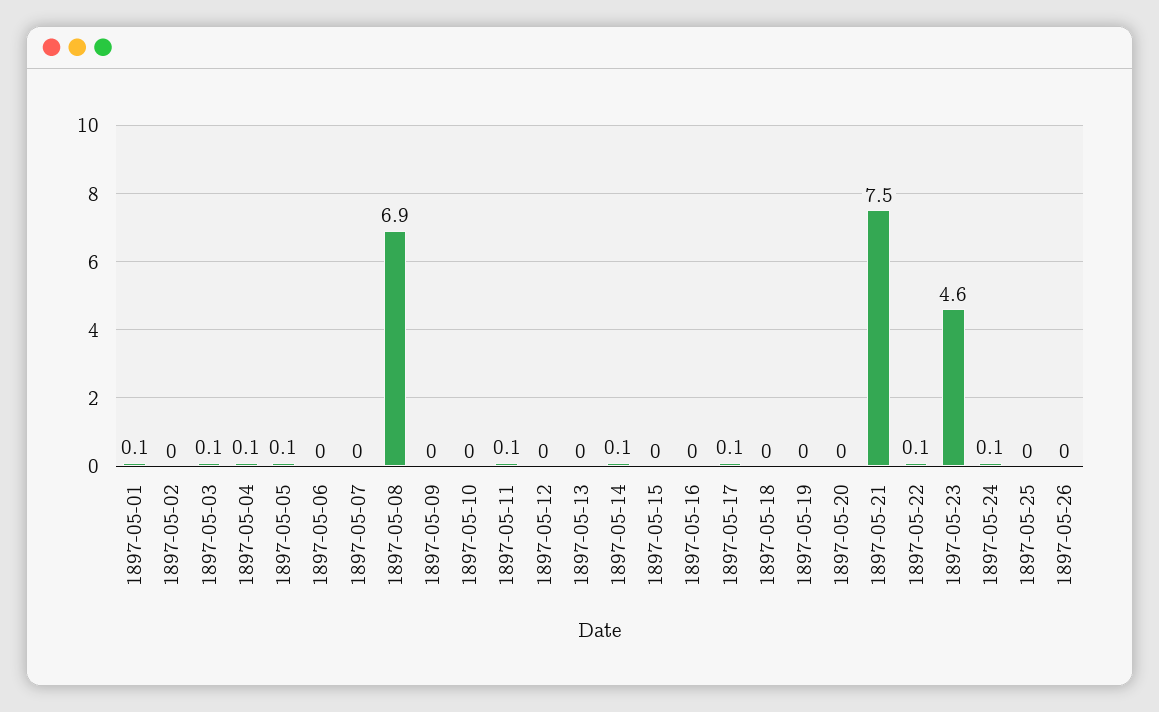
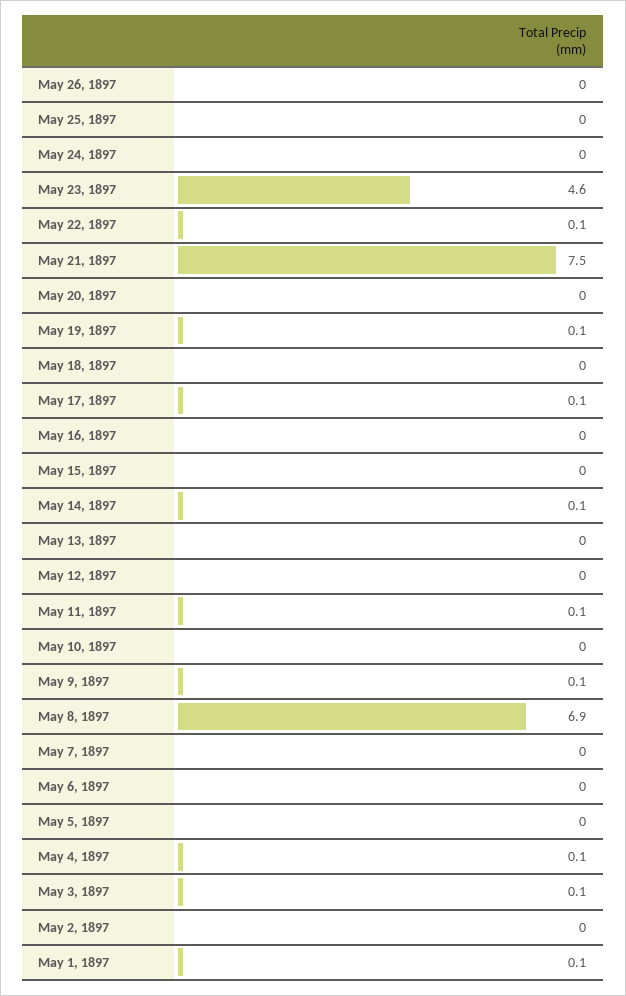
1897-05-05: 0.1 -> 0
1897-05-09: 0 -> 0.1
1897-05-19: 0 -> 0.1
1897-05-24: 0.1 -> 0

